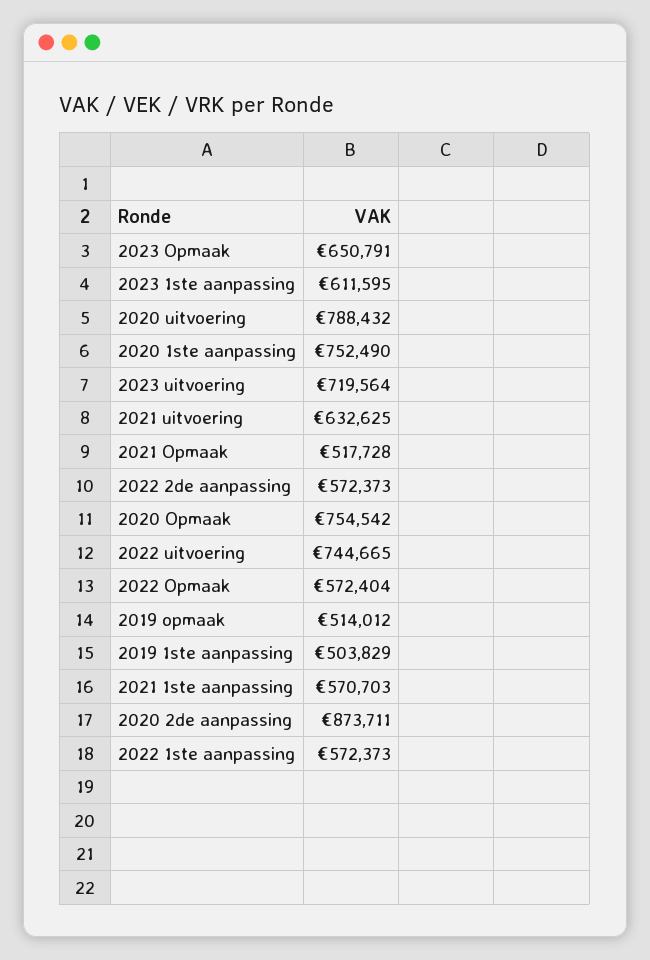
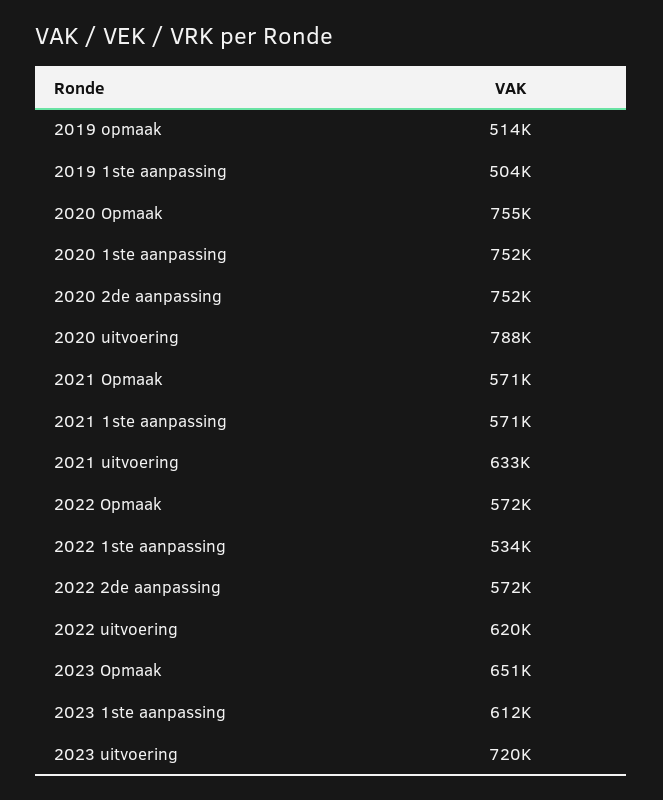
2021 Opmaak: 517728 -> 571000
2022 uitvoering: 744665 -> 620000
2020 2de aanpassing: 873711 -> 752000
2022 1ste aanpassing: 572373 -> 534000

